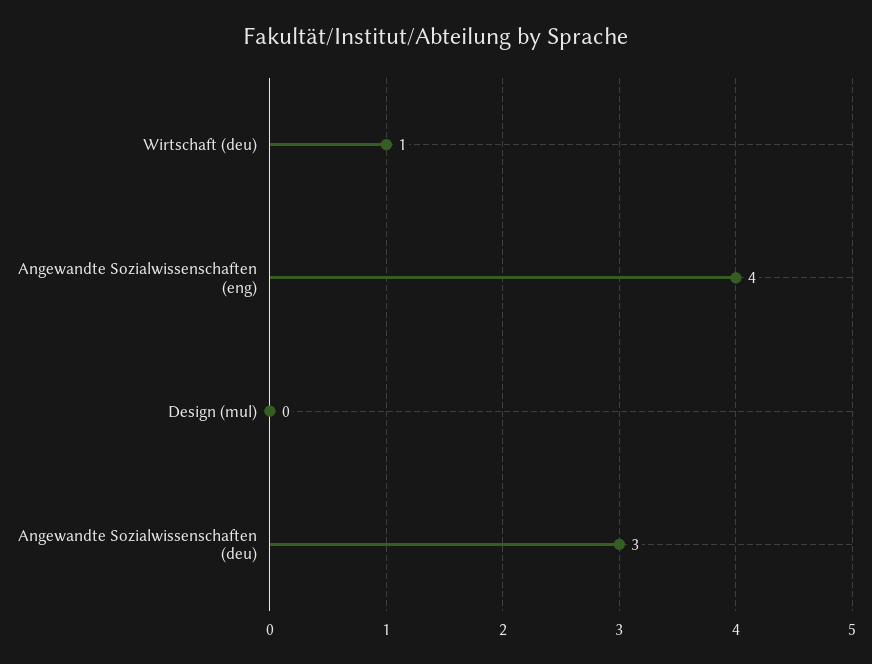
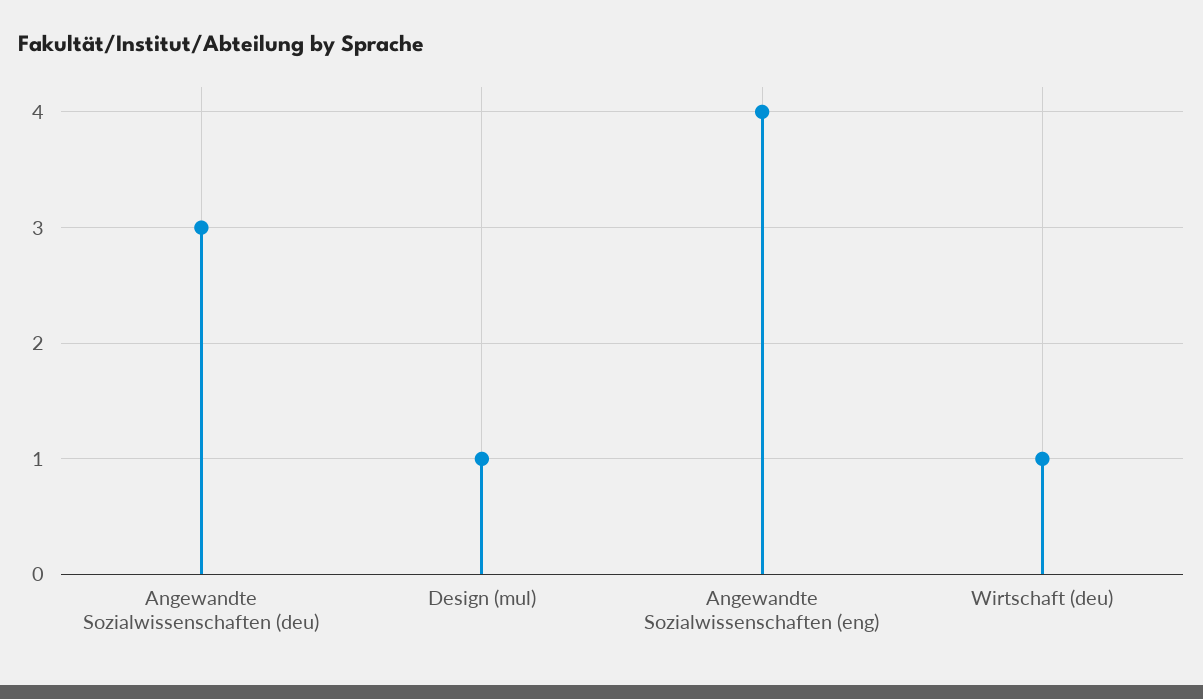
Design (mul): 0 -> 1

